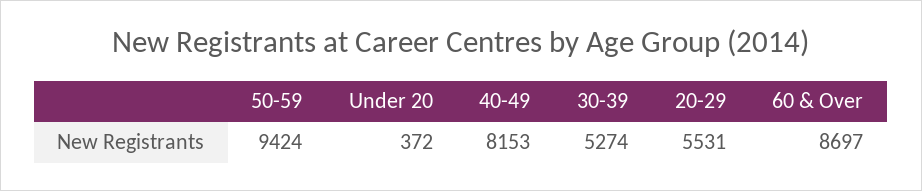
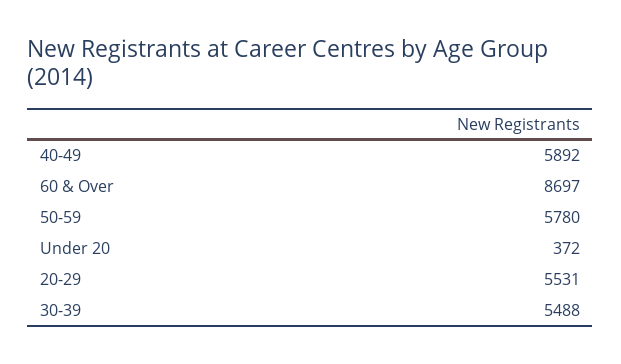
50-59: 9424 -> 5780
40-49: 8153 -> 5892
30-39: 5274 -> 5488

